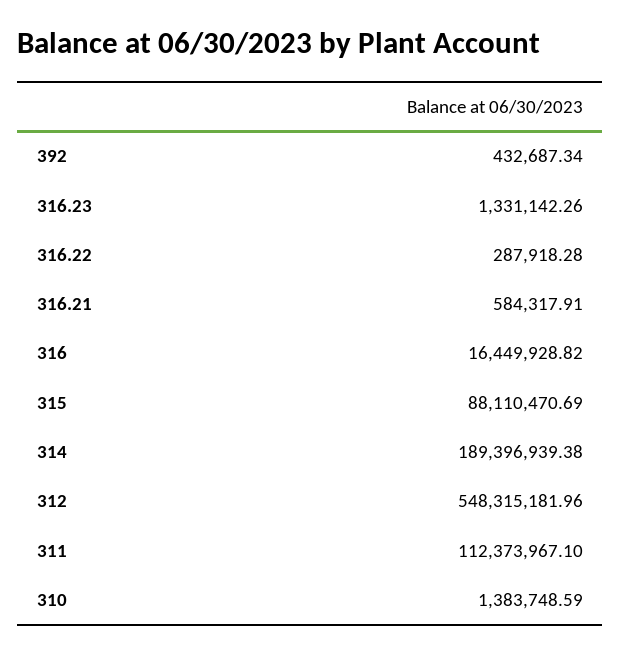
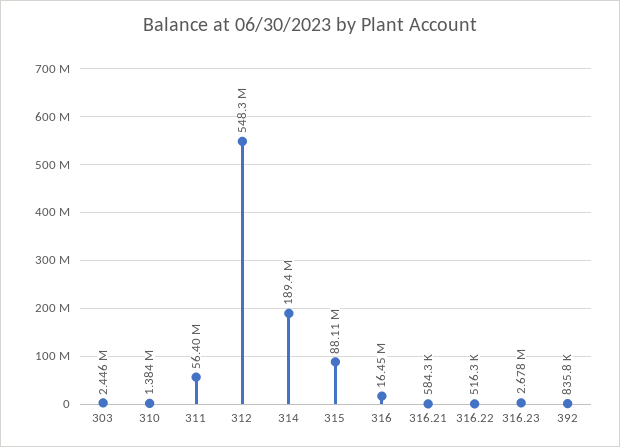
392: 432687.34 -> 835800
316.23: 1331142.26 -> 2678000
316.22: 287918.28 -> 516300
311: 112373967.1 -> 56400000
303: none -> 2446000

